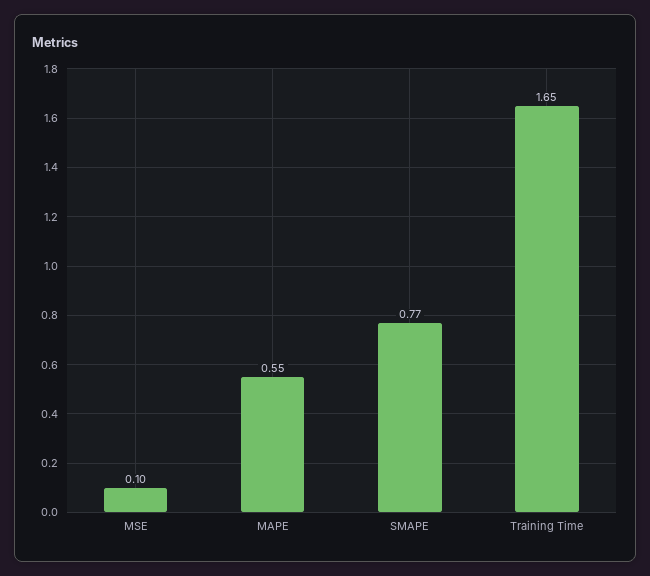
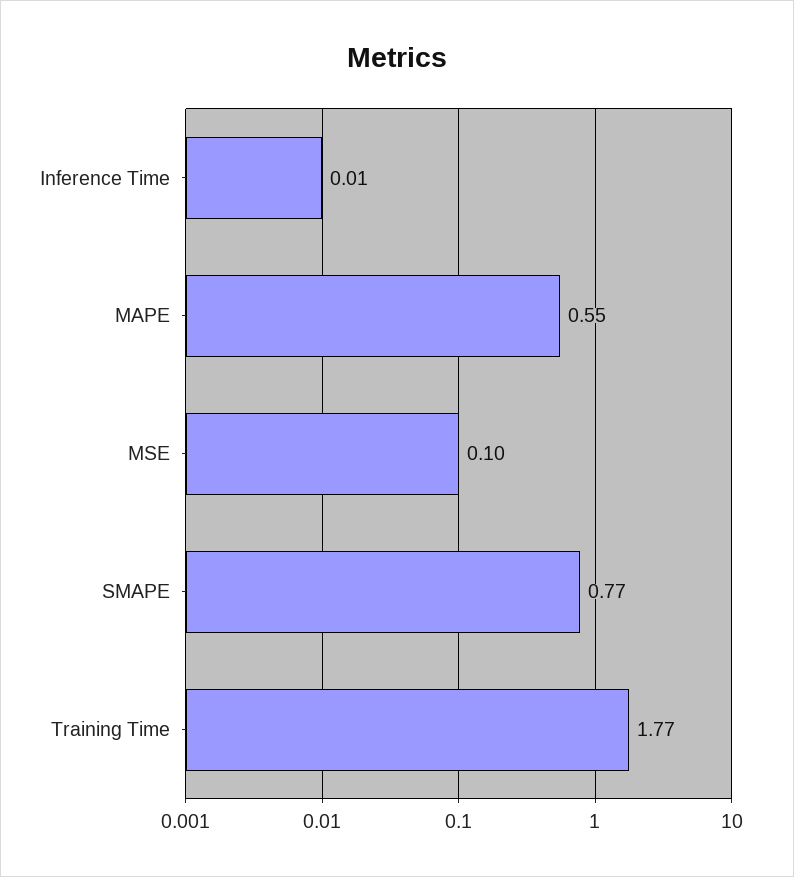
Training Time: 1.65 -> 1.77
Inference Time: none -> 0.01

